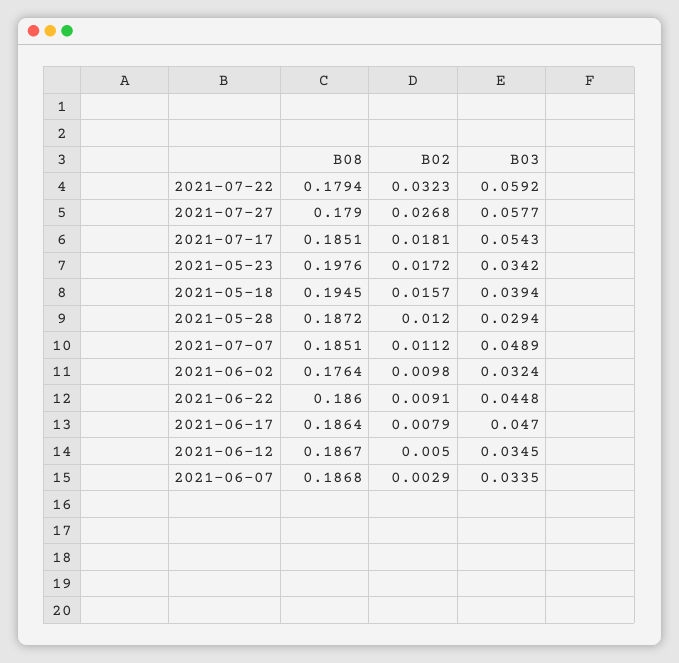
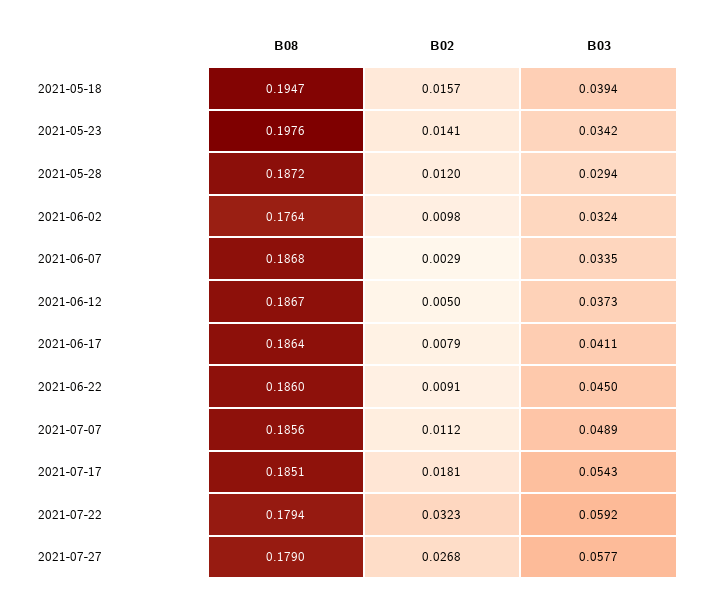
B02, 2021-05-23: 0.0172 -> 0.0141
B08, 2021-05-18: 0.1945 -> 0.1947
B08, 2021-07-07: 0.1851 -> 0.1856
B03, 2021-06-22: 0.0448 -> 0.045
B03, 2021-06-17: 0.047 -> 0.0411
B03, 2021-06-12: 0.0345 -> 0.0373

